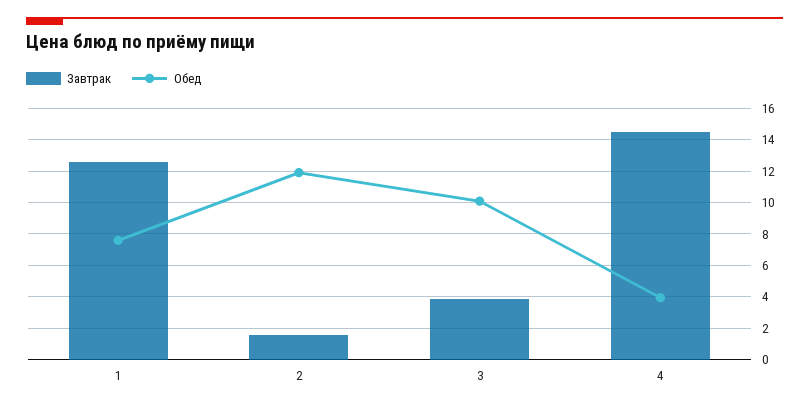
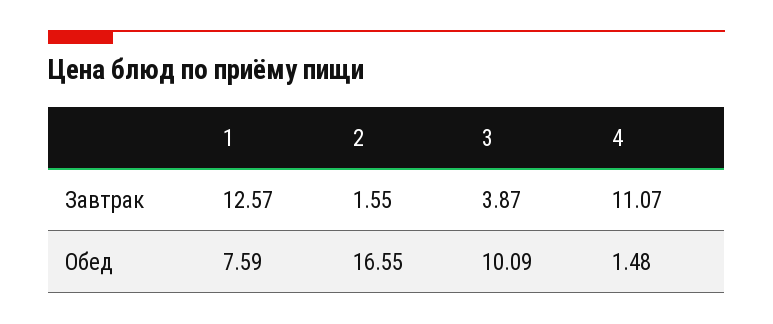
Обед, 2: 12 -> 16.55
Завтрак, 4: 14.5 -> 11.07
Обед, 4: 4 -> 1.48

